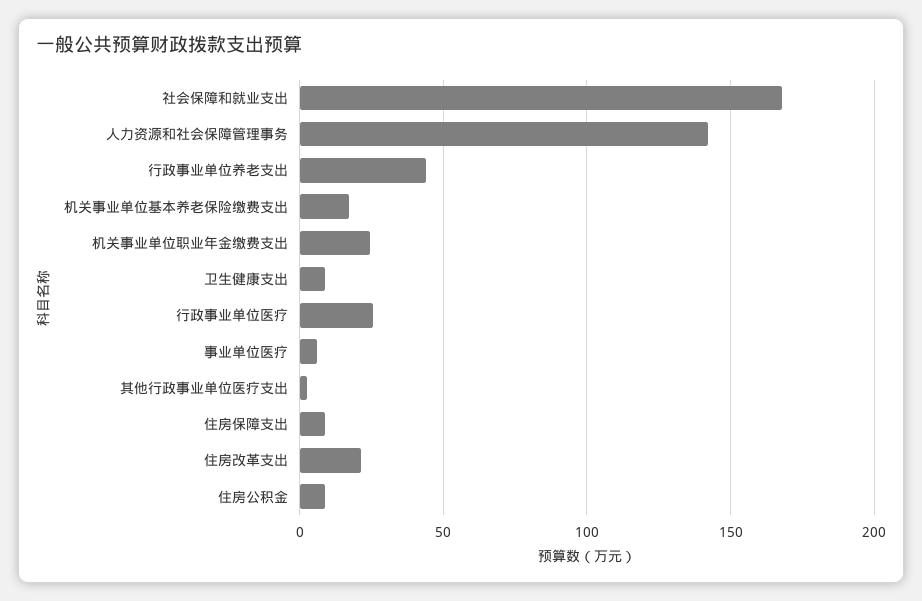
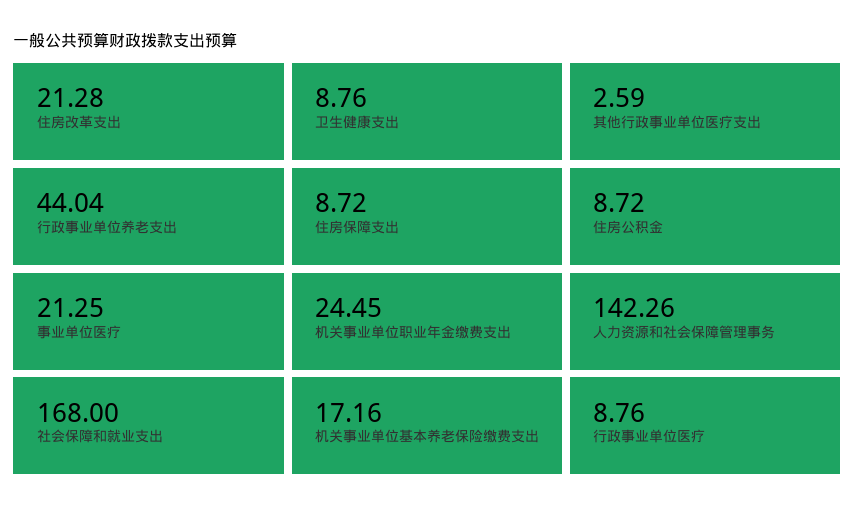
行政事业单位医疗: 25 -> 8.76
事业单位医疗: 5 -> 21.25

